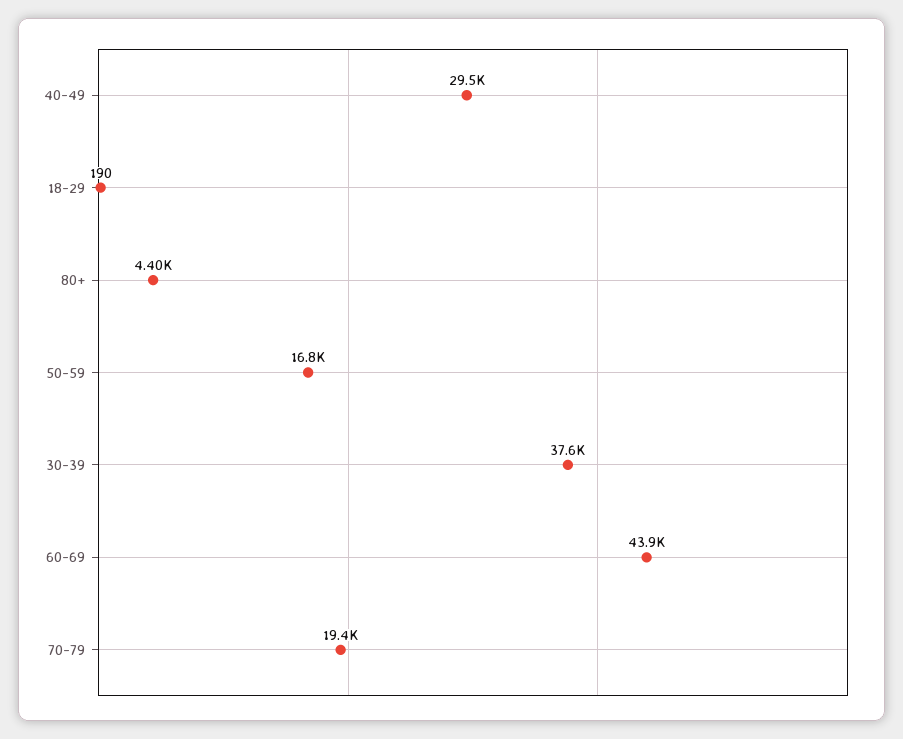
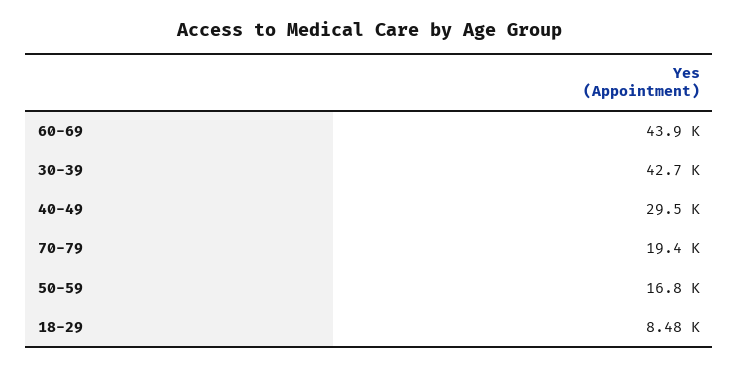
18-29: 190 -> 8480
80+: 4400 -> none
30-39: 37600 -> 42700

